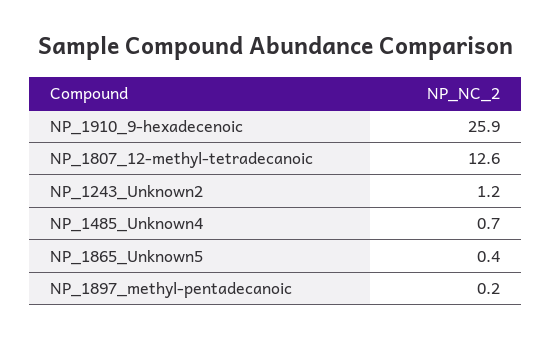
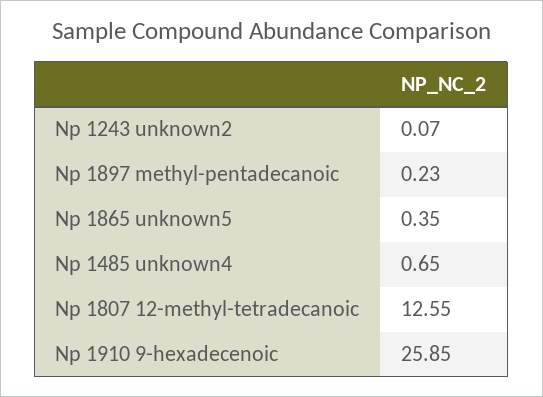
NP_1243_Unknown2: 1.2 -> 0.07

